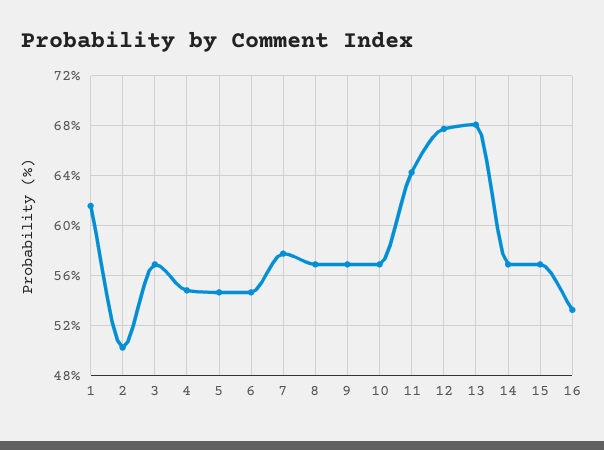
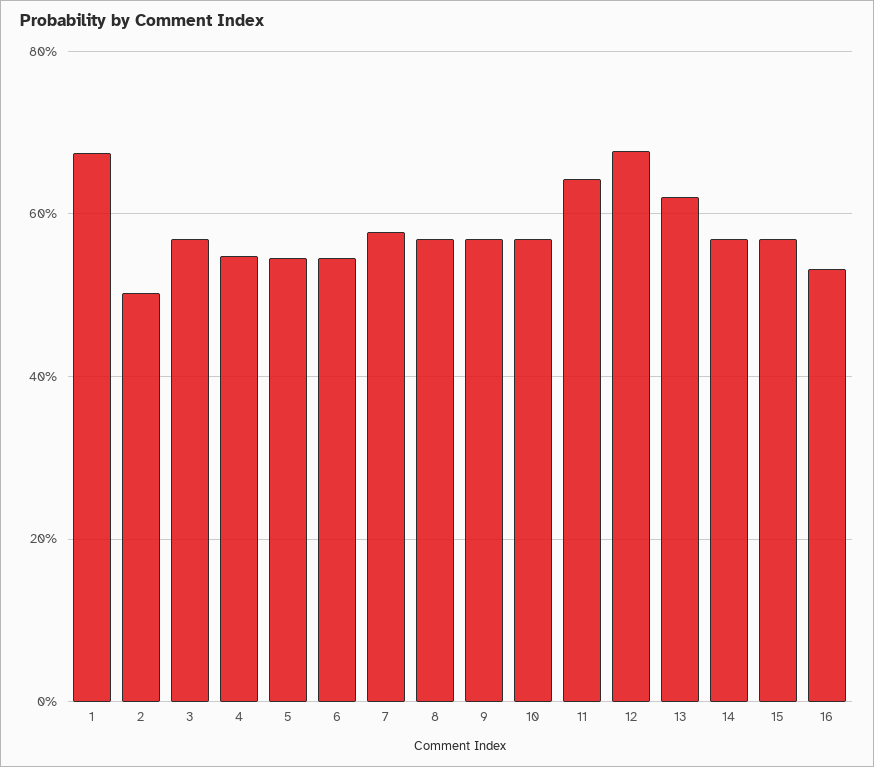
1: 61.5 -> 68
13: 68 -> 62

